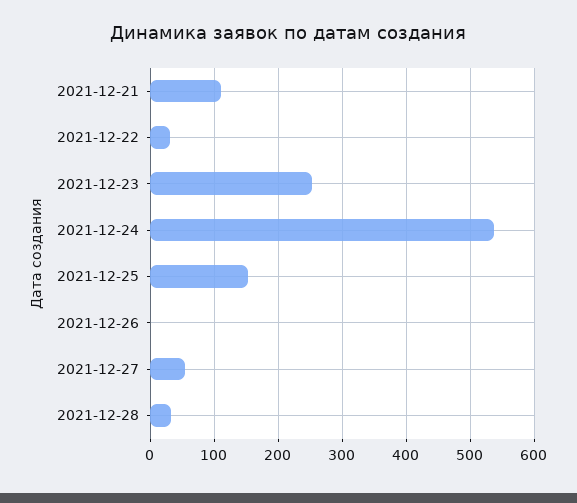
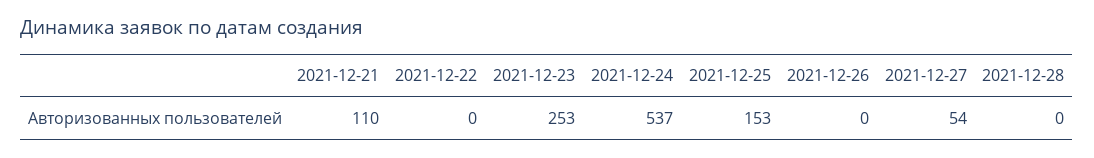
2021-12-22: 30 -> 0
2021-12-28: 30 -> 0

